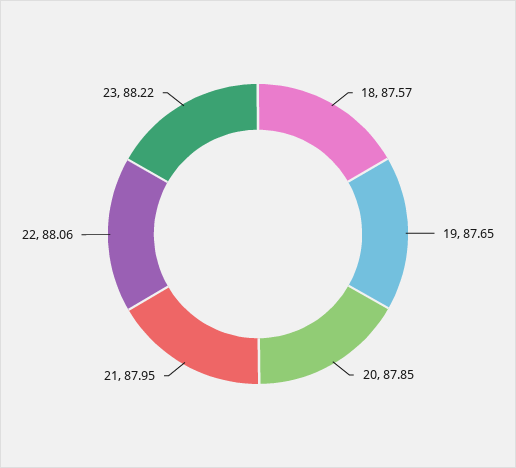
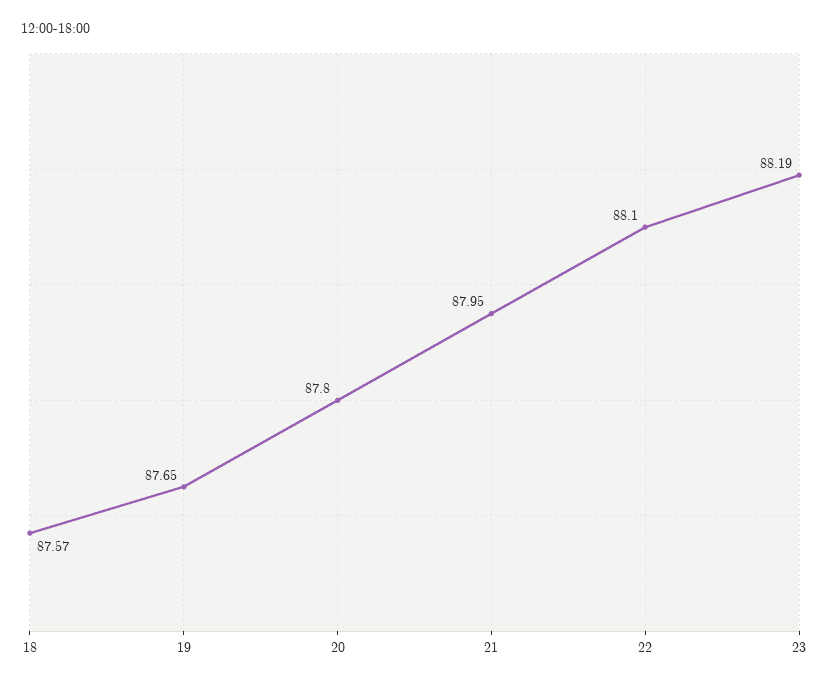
20: 87.85 -> 87.8
22: 88.06 -> 88.1
23: 88.22 -> 88.19

